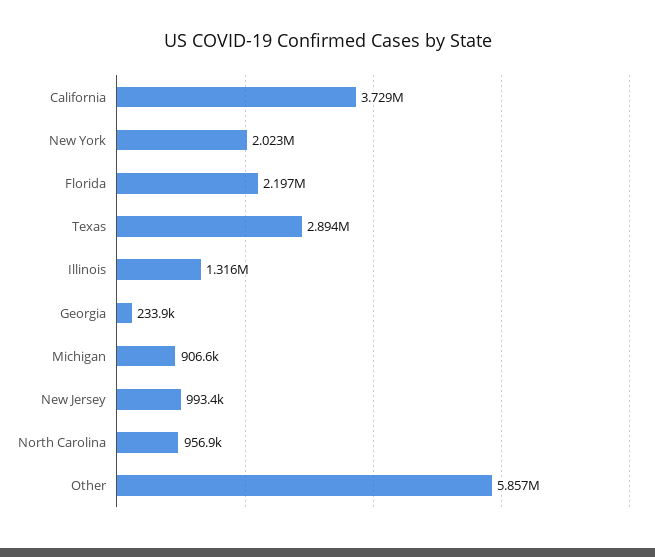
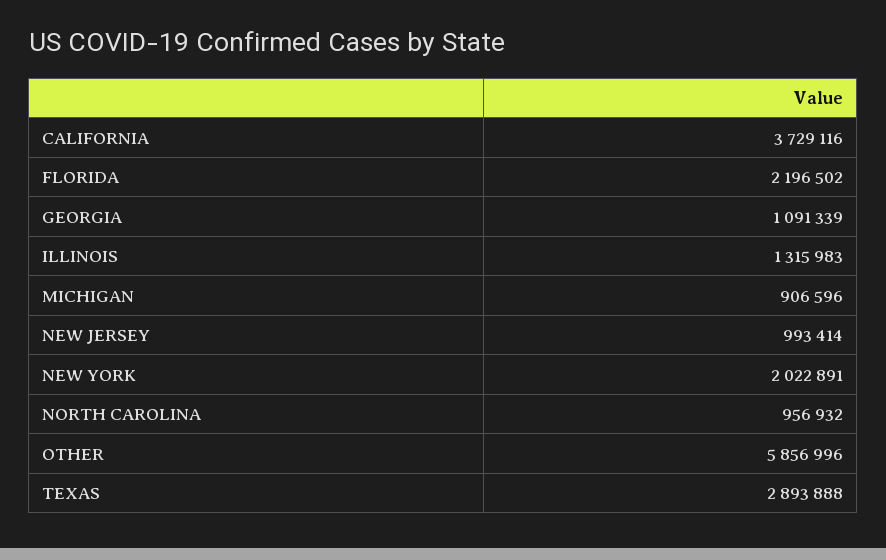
Georgia: 233900 -> 1091339

